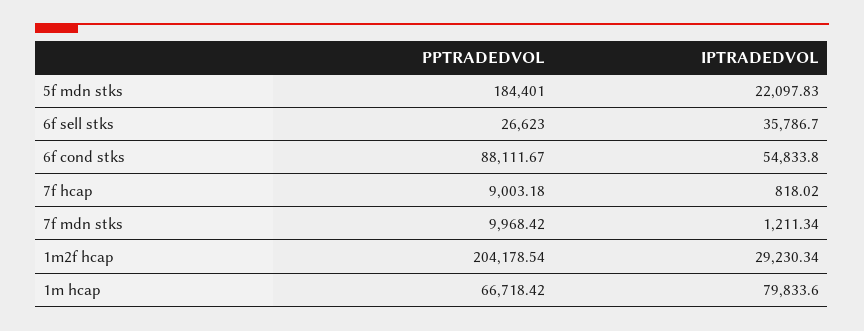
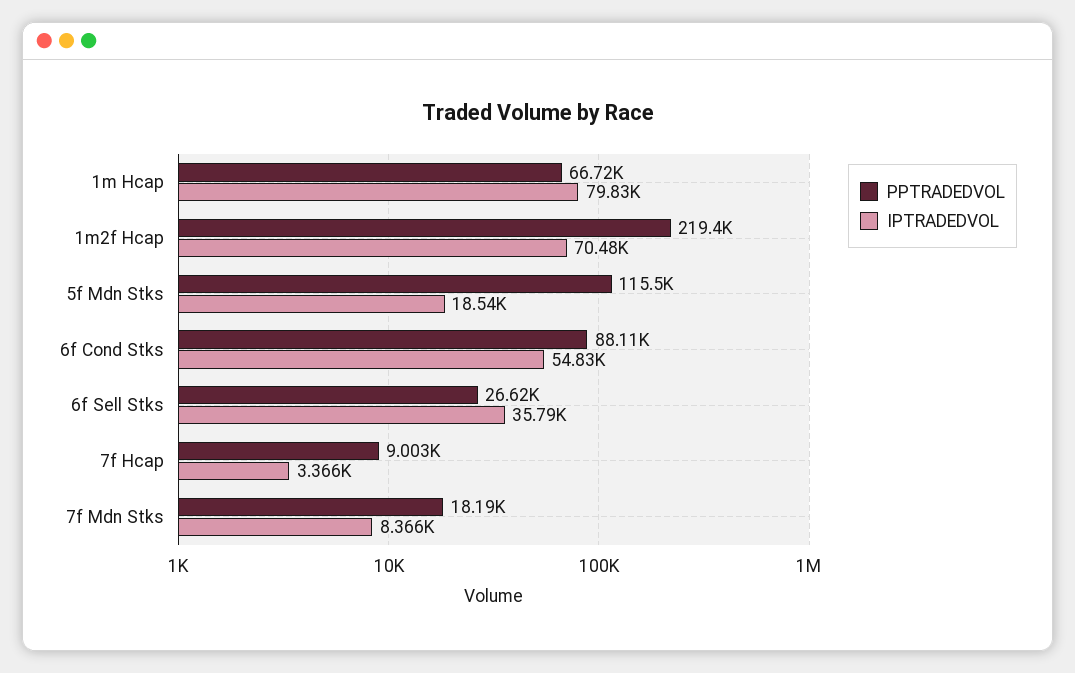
PPTRADEDVOL, 5f mdn stks: 184401 -> 115500
IPTRADEDVOL, 5f mdn stks: 22097.83 -> 18540
IPTRADEDVOL, 7f hcap: 818.02 -> 3366
PPTRADEDVOL, 7f mdn stks: 9968.42 -> 18190
IPTRADEDVOL, 7f mdn stks: 1211.34 -> 8366
PPTRADEDVOL, 1m2f hcap: 204178.54 -> 219400
IPTRADEDVOL, 1m2f hcap: 29230.34 -> 70480

